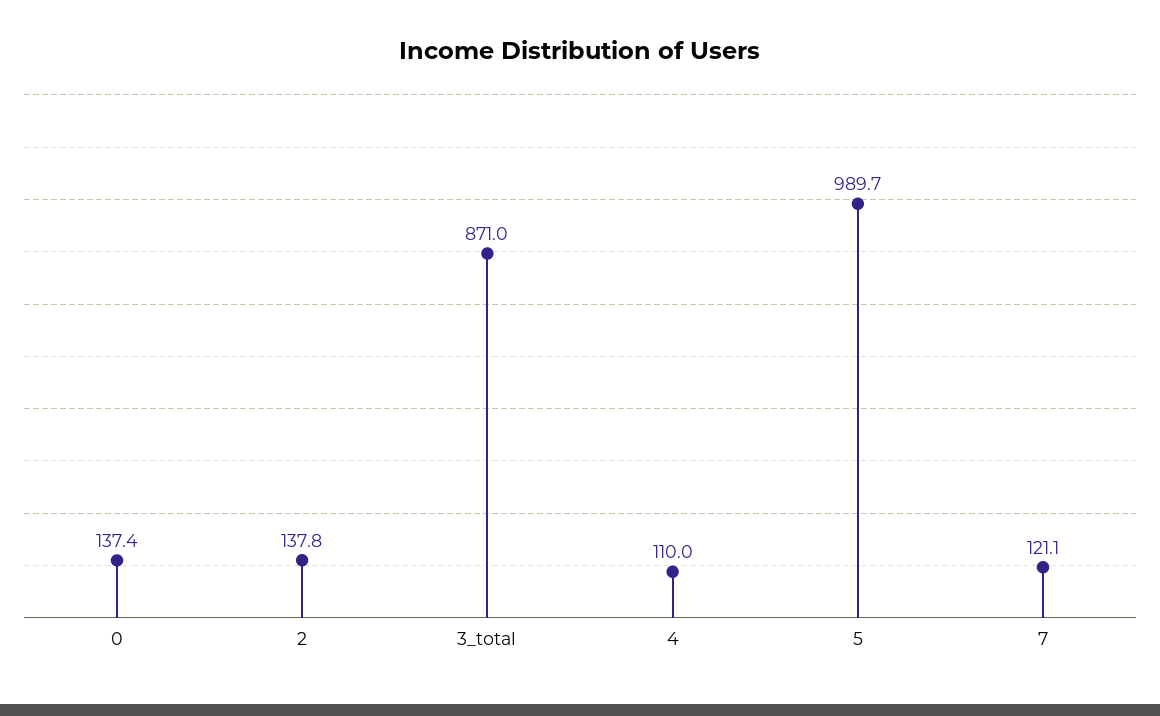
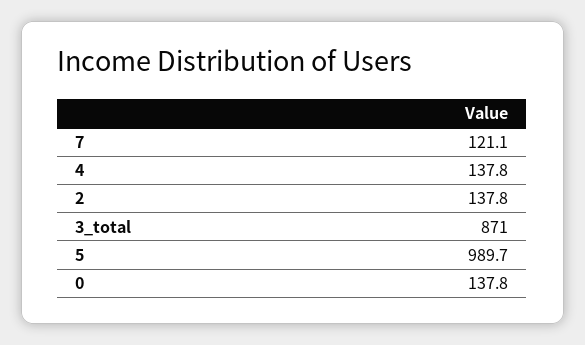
0: 137.4 -> 137.8
4: 110 -> 137.8

